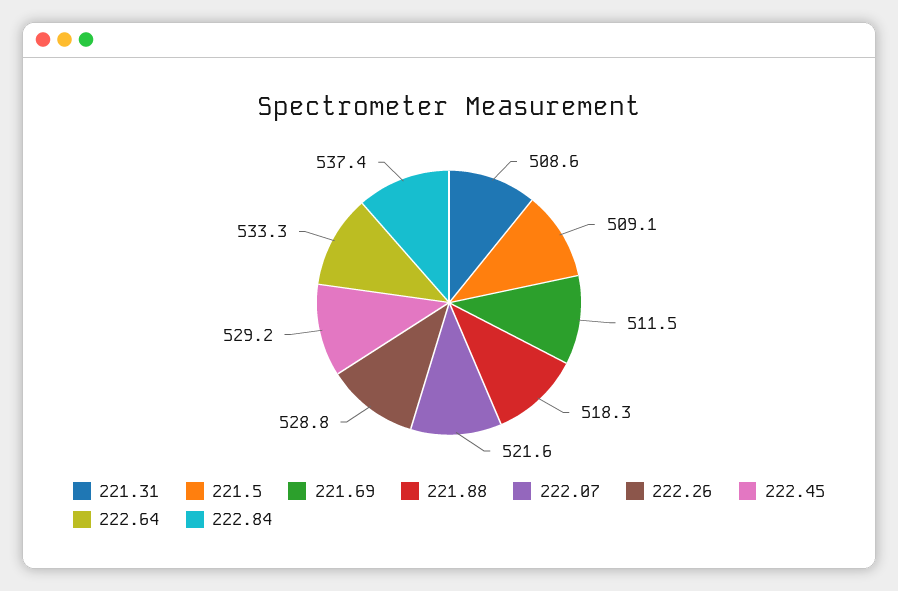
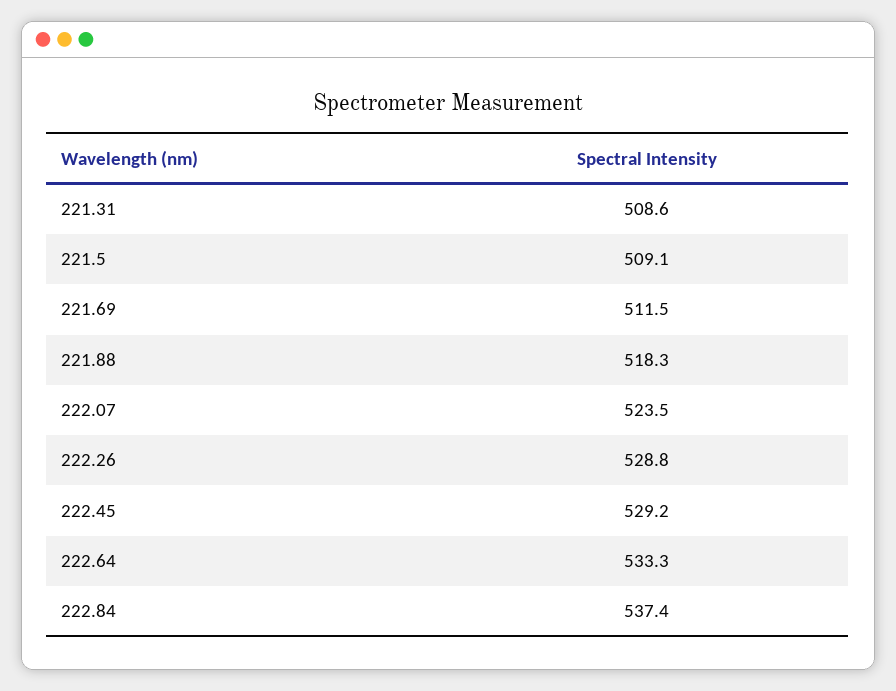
222.07: 521.6 -> 523.5

